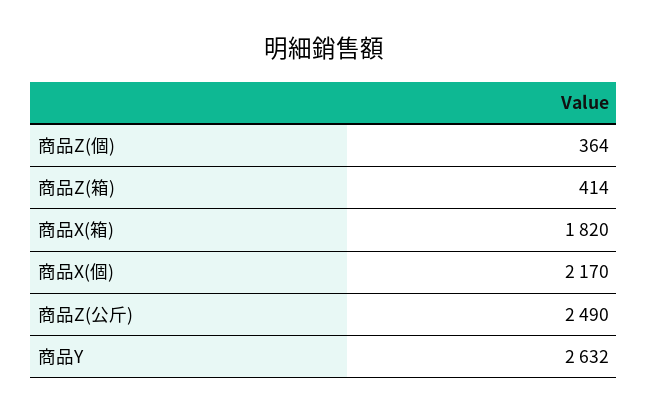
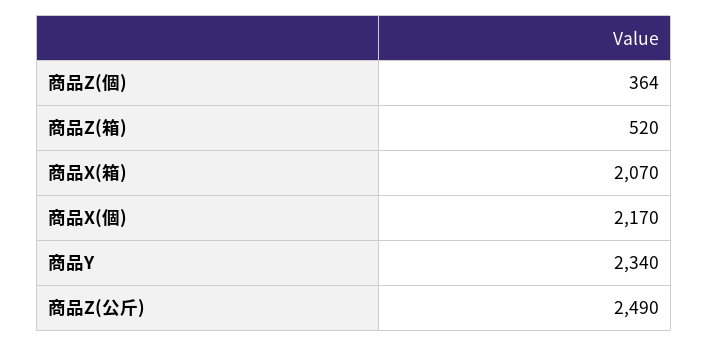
商品Z(箱): 414 -> 520
商品X(箱): 1820 -> 2070
商品Y: 2632 -> 2340

